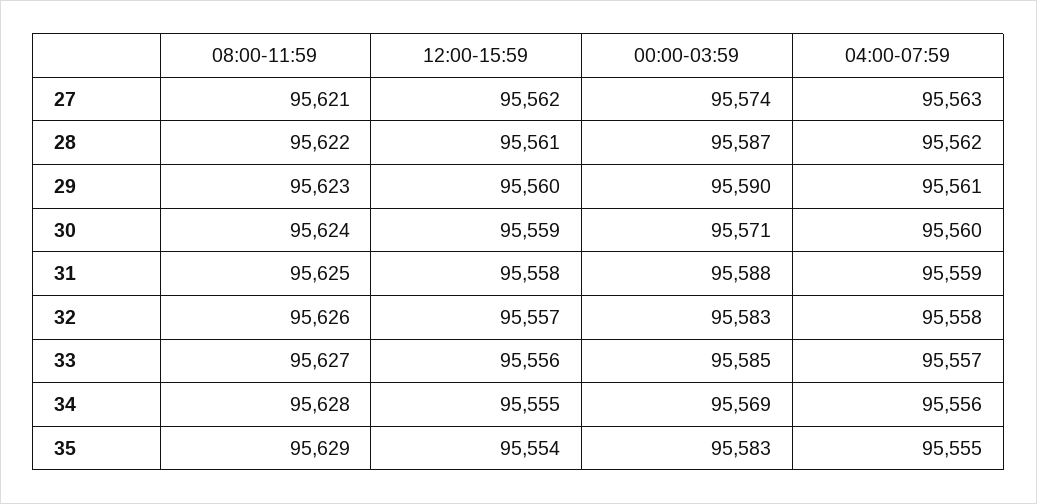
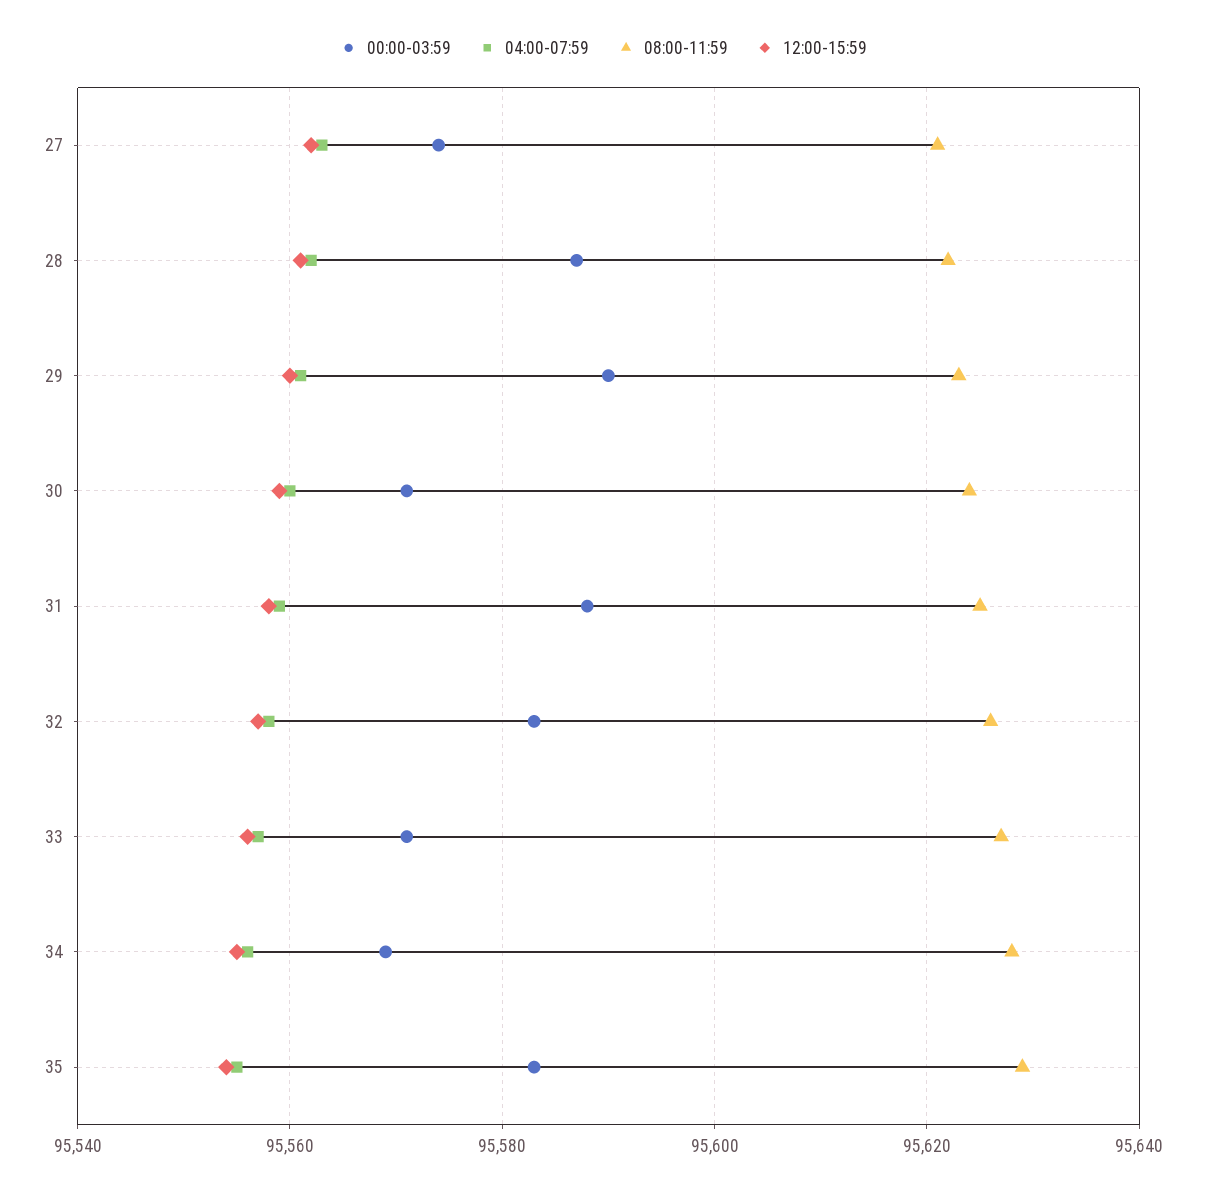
00:00-03:59, 33: 95585 -> 95570

